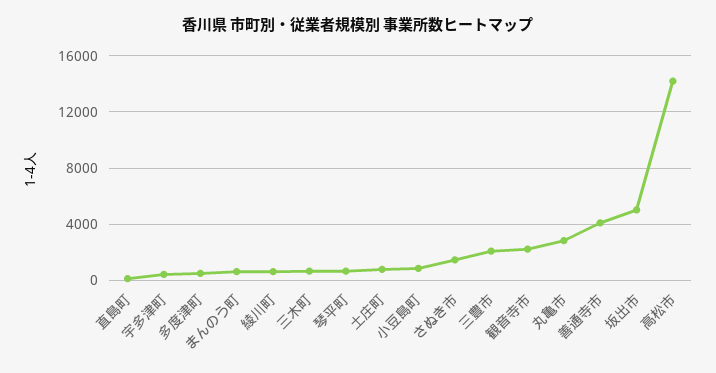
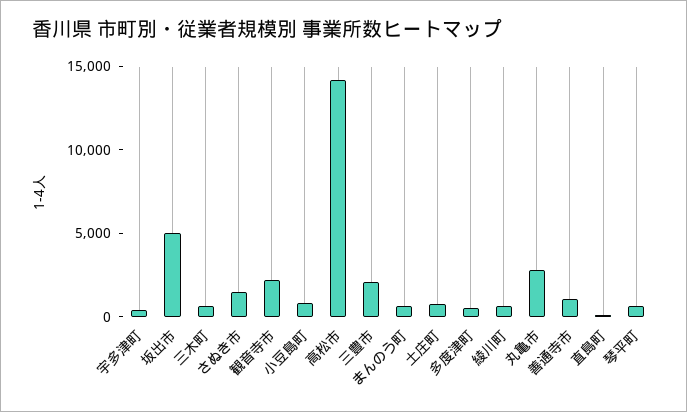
善通寺市: 4000 -> 1000

